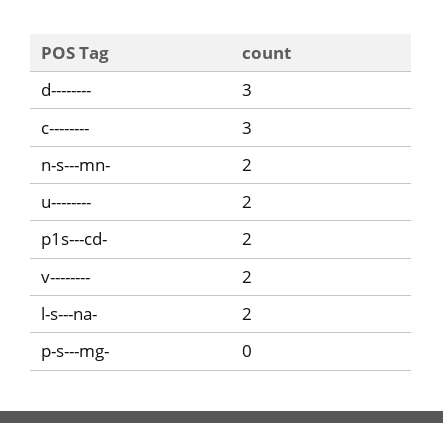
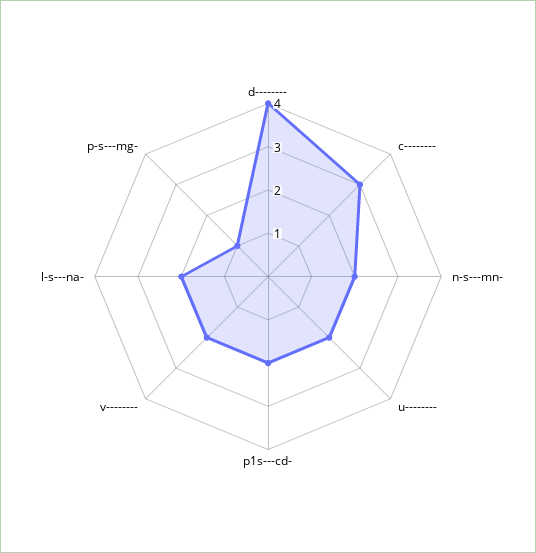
d--------: 3 -> 4
p-s---mg-: 0 -> 1

